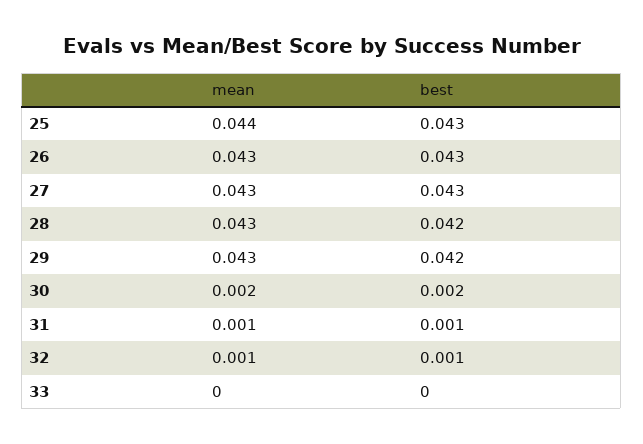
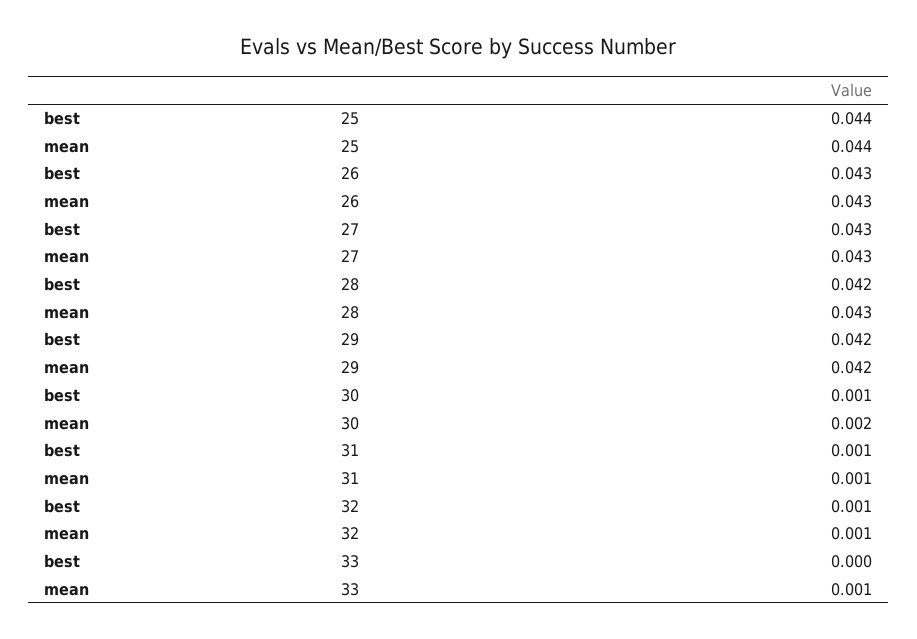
best, 25: 0.043 -> 0.044
mean, 29: 0.043 -> 0.042
best, 30: 0.002 -> 0.001
mean, 33: 0 -> 0.001

